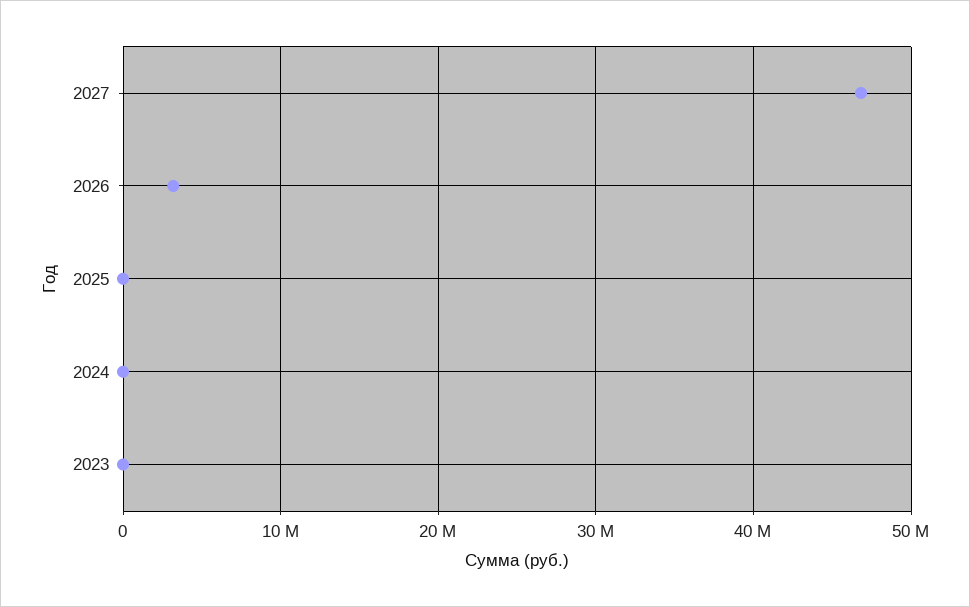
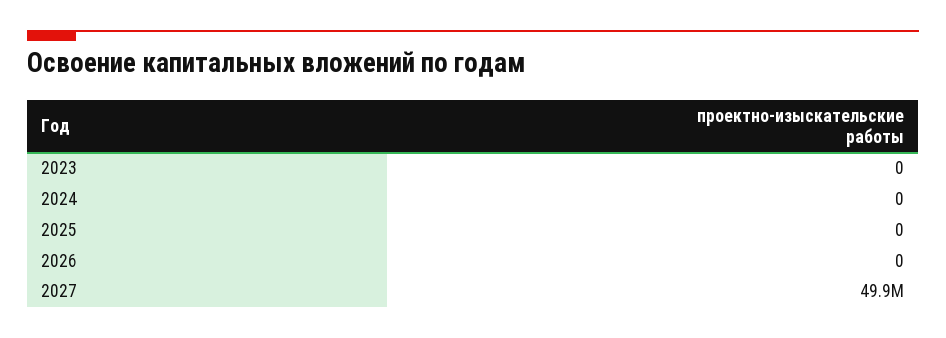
2027: 47000000 -> 49900000
2026: 3000000 -> 0

